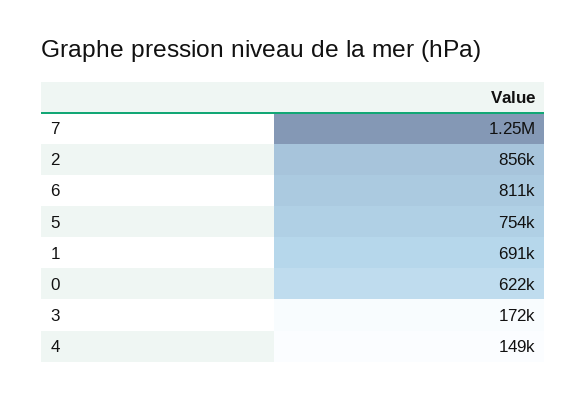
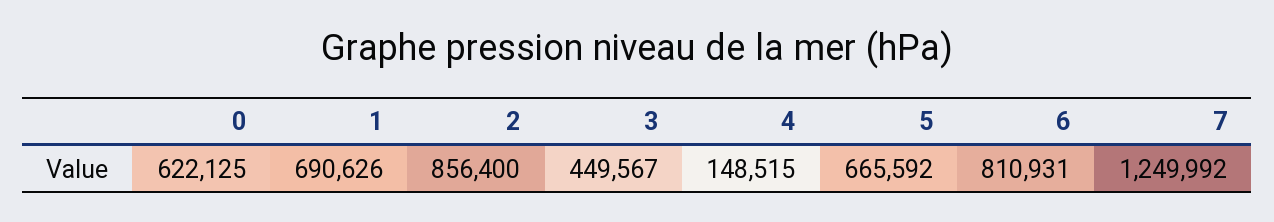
5: 754000 -> 665592
3: 172000 -> 449567

